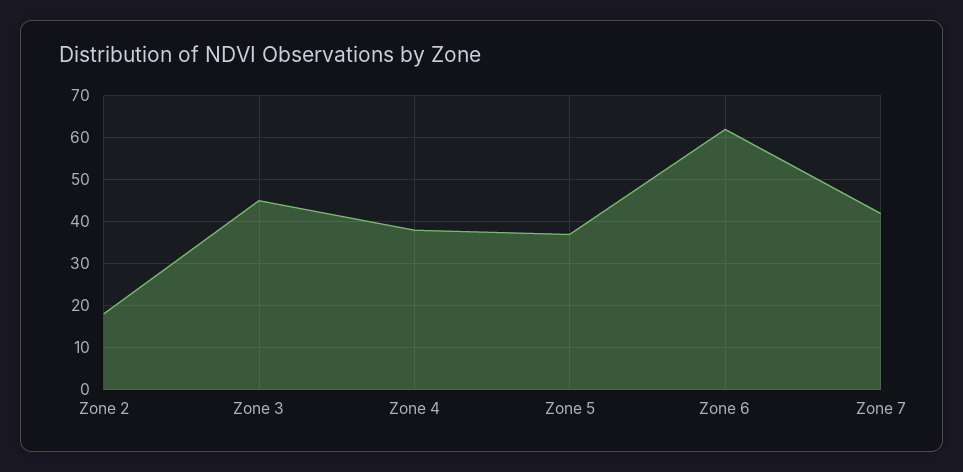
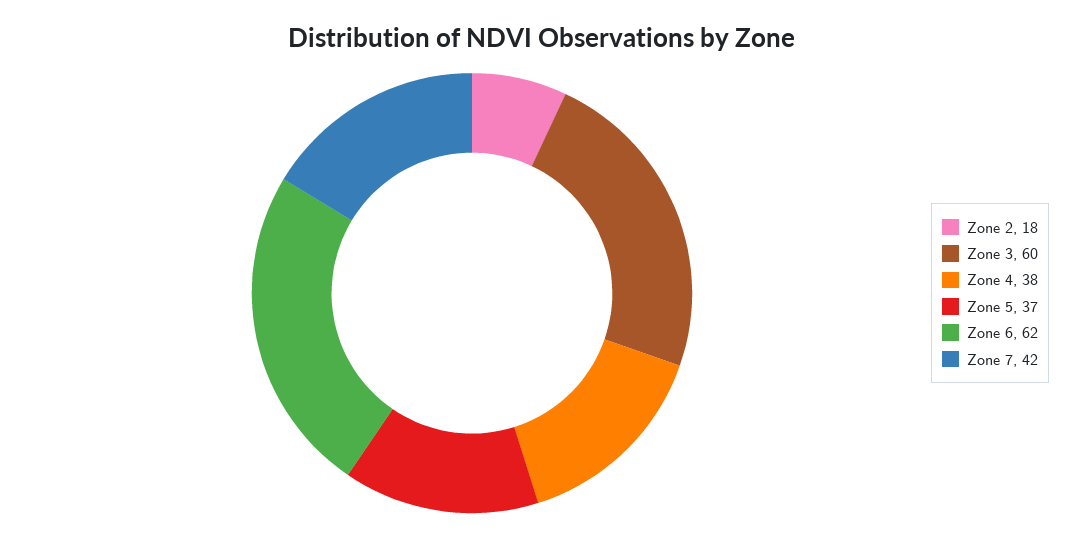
Zone 3: 45 -> 60

